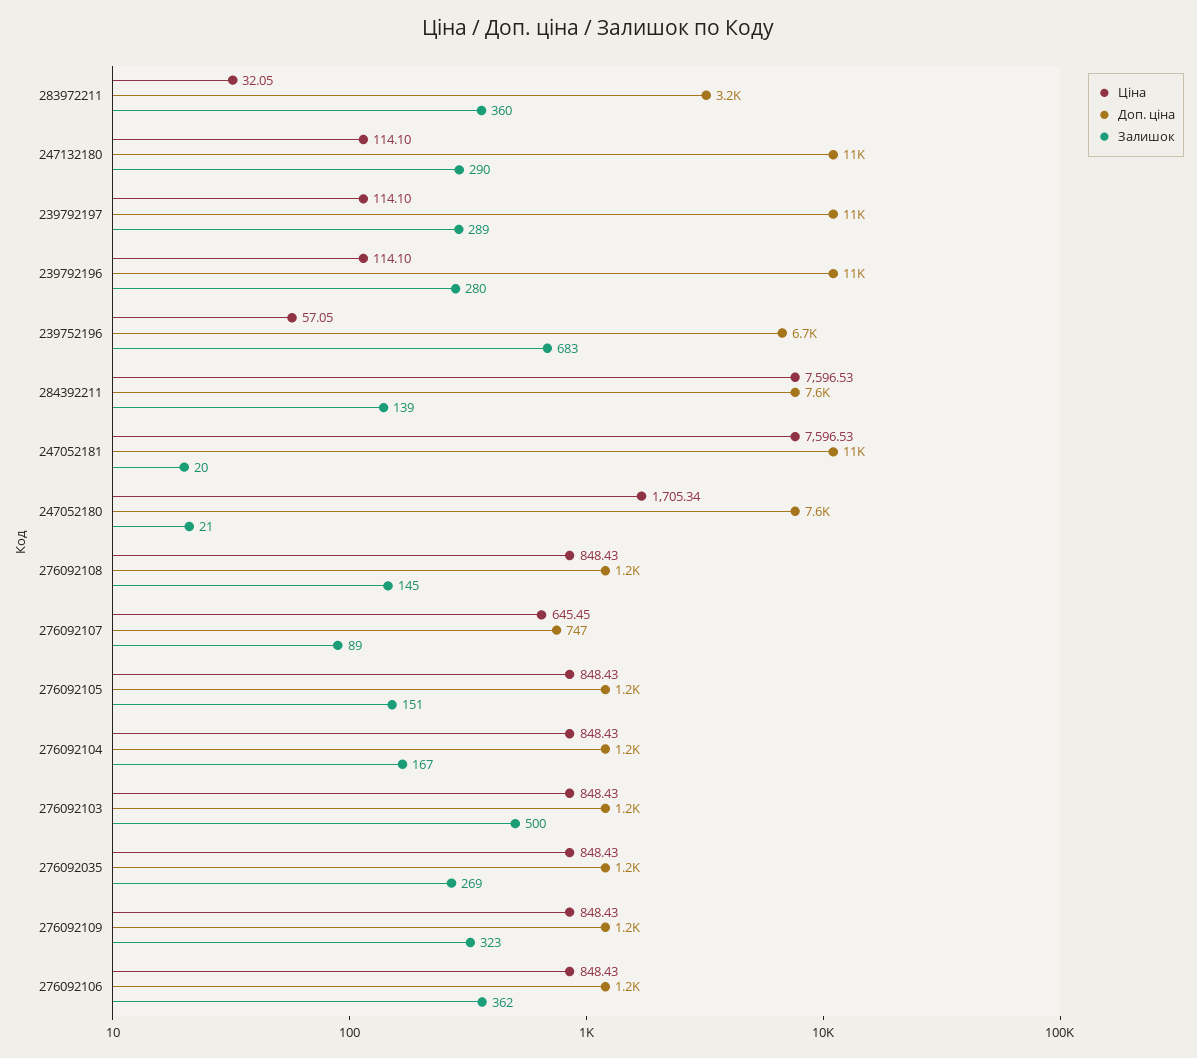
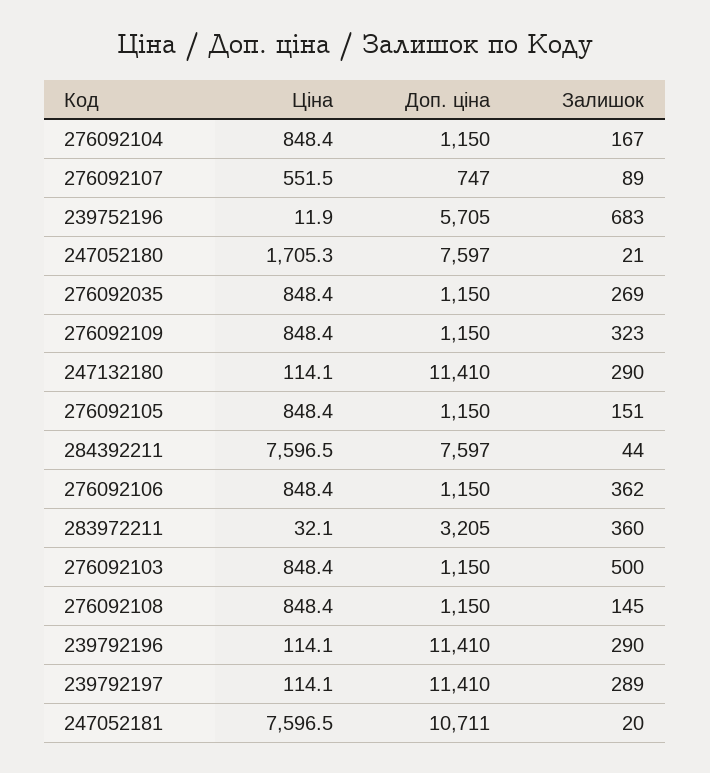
Залишок, 239792196: 280 -> 290
Ціна, 239752196: 57.05 -> 11.9
Доп. ціна, 239752196: 6700 -> 5705
Залишок, 284392211: 139 -> 44
Ціна, 276092107: 645.45 -> 551.5

